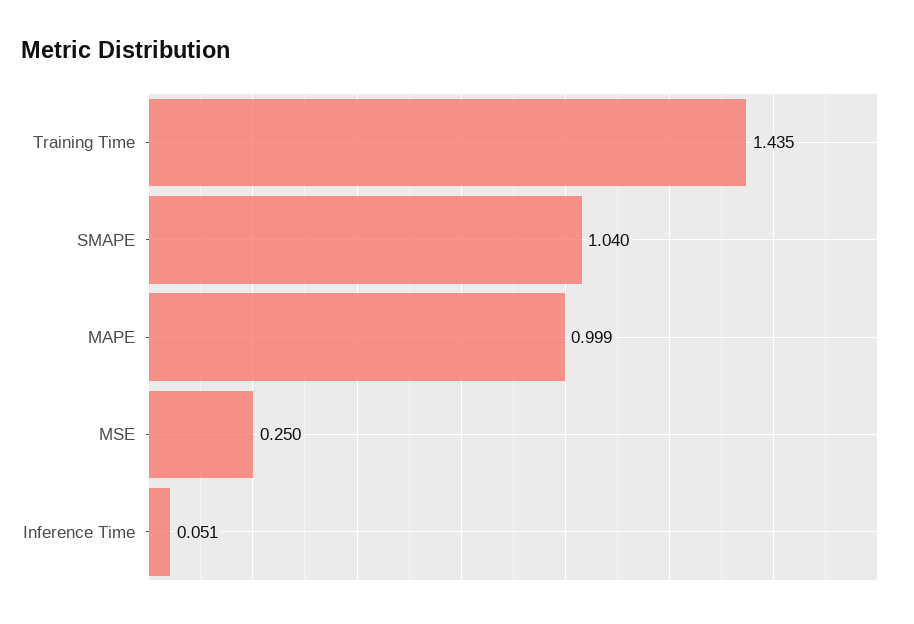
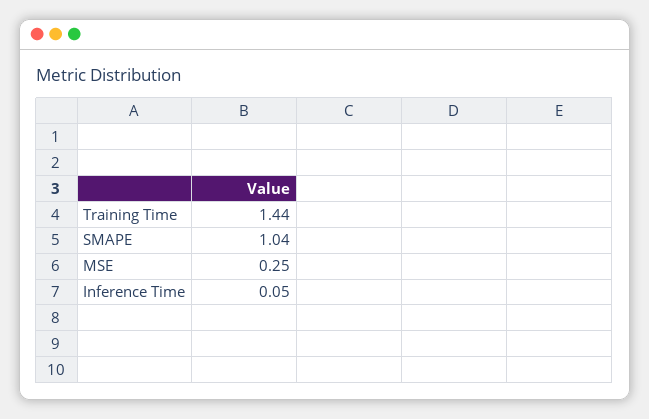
MAPE: 0.999 -> none

